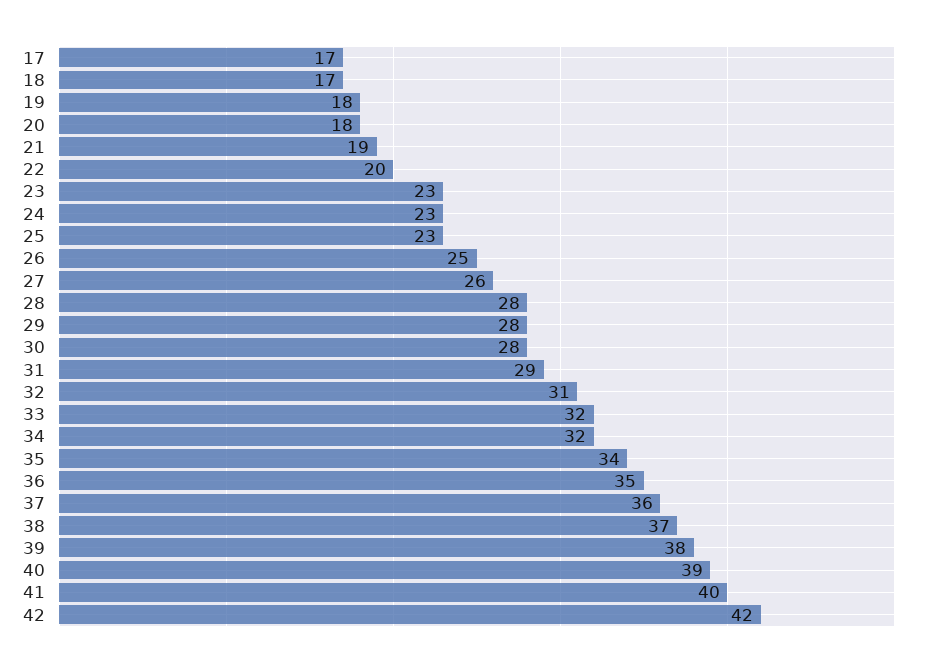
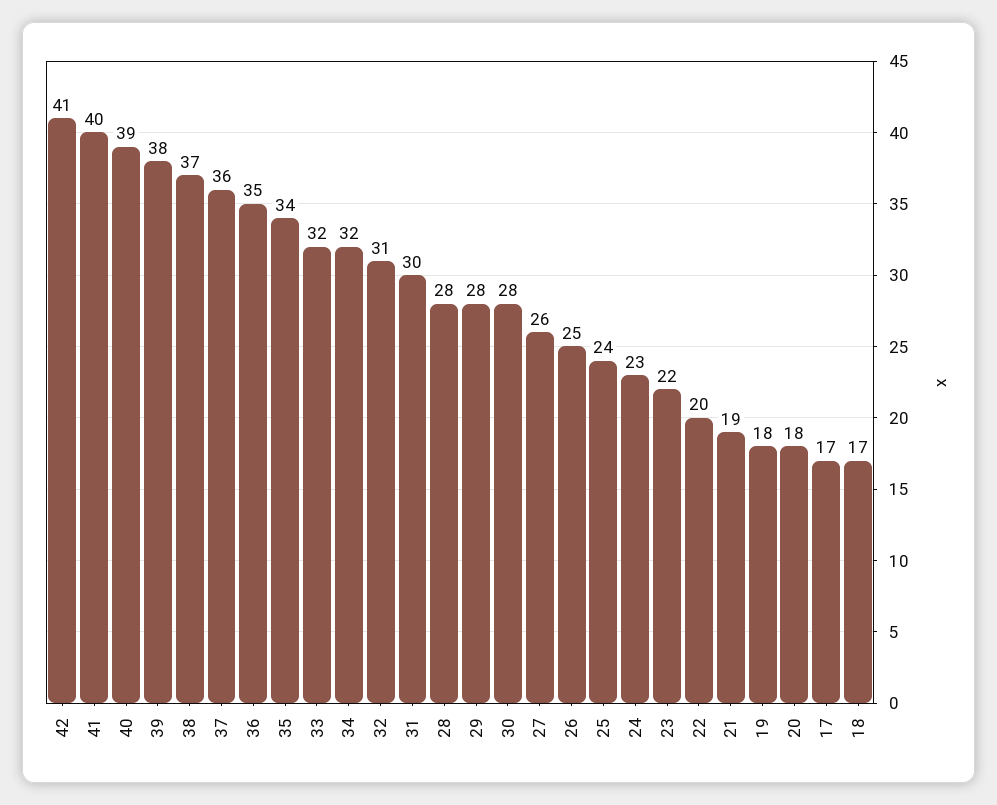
23: 23 -> 22
25: 23 -> 24
31: 29 -> 30
42: 42 -> 41

